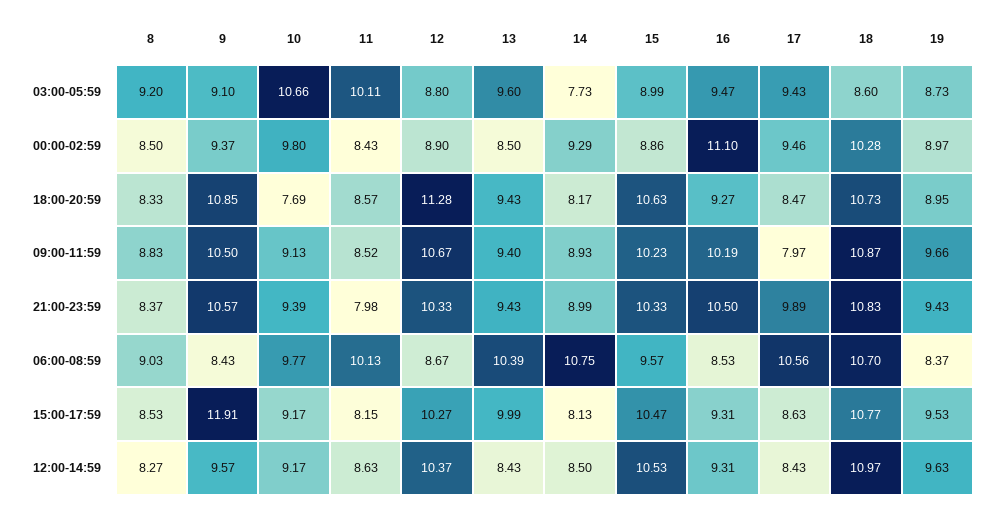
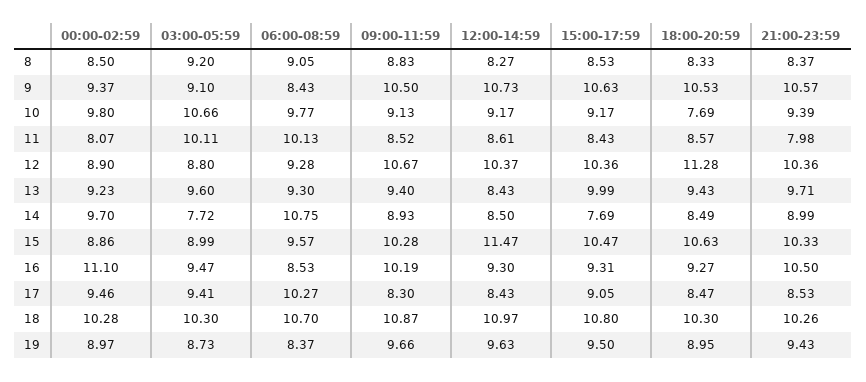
14, 03:00-05:59: 7.73 -> 7.72
17, 03:00-05:59: 9.43 -> 9.41
18, 03:00-05:59: 8.6 -> 10.3
11, 00:00-02:59: 8.43 -> 8.07
13, 00:00-02:59: 8.5 -> 9.23
14, 00:00-02:59: 9.29 -> 9.7
9, 18:00-20:59: 10.85 -> 10.53
14, 18:00-20:59: 8.17 -> 8.49
18, 18:00-20:59: 10.73 -> 10.3
15, 09:00-11:59: 10.23 -> 10.28
17, 09:00-11:59: 7.97 -> 8.3
12, 21:00-23:59: 10.33 -> 10.36
13, 21:00-23:59: 9.43 -> 9.71
17, 21:00-23:59: 9.89 -> 8.53
18, 21:00-23:59: 10.83 -> 10.26
8, 06:00-08:59: 9.03 -> 9.05
12, 06:00-08:59: 8.67 -> 9.28
13, 06:00-08:59: 10.39 -> 9.3
17, 06:00-08:59: 10.56 -> 10.27
9, 15:00-17:59: 11.91 -> 10.63
11, 15:00-17:59: 8.15 -> 8.43
12, 15:00-17:59: 10.27 -> 10.36
14, 15:00-17:59: 8.13 -> 7.69
17, 15:00-17:59: 8.63 -> 9.05
18, 15:00-17:59: 10.77 -> 10.8
19, 15:00-17:59: 9.53 -> 9.5
9, 12:00-14:59: 9.57 -> 10.73
11, 12:00-14:59: 8.63 -> 8.61
15, 12:00-14:59: 10.53 -> 11.47
16, 12:00-14:59: 9.31 -> 9.3

